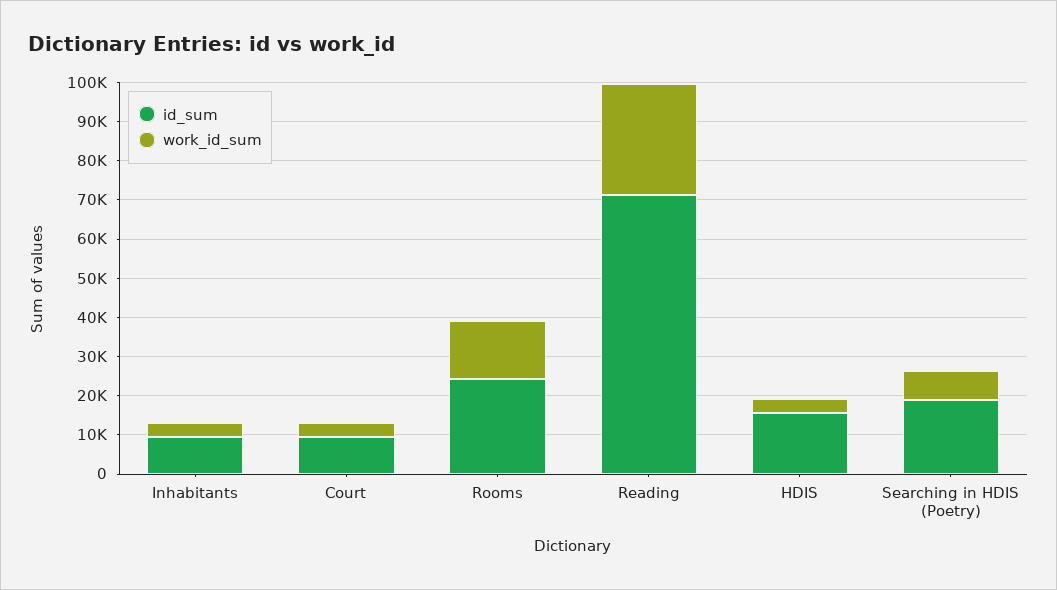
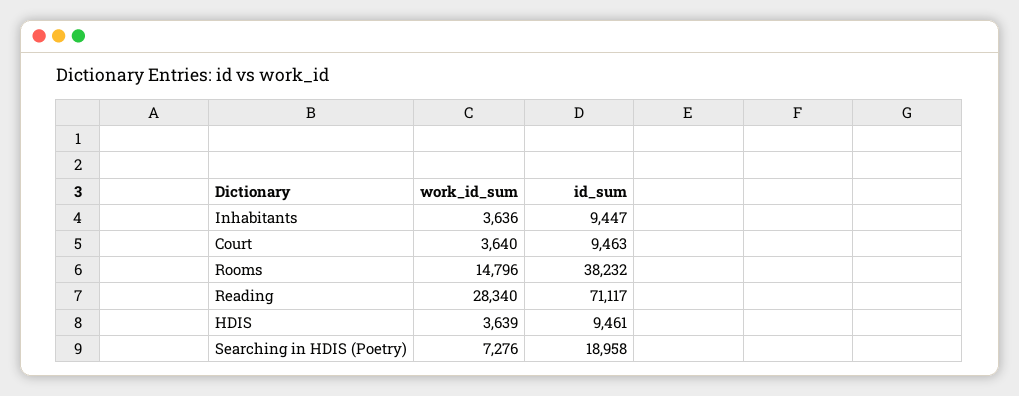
id_sum, Rooms: 25000 -> 38232
id_sum, HDIS: 15000 -> 9461

